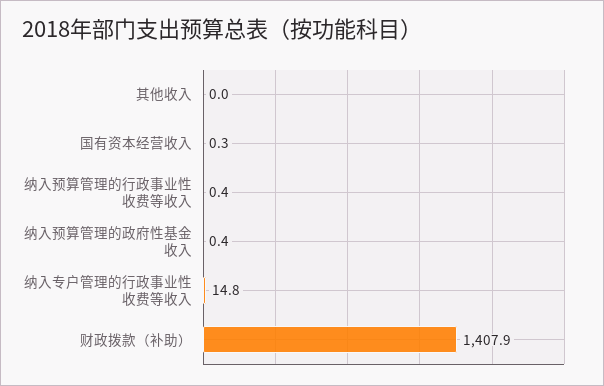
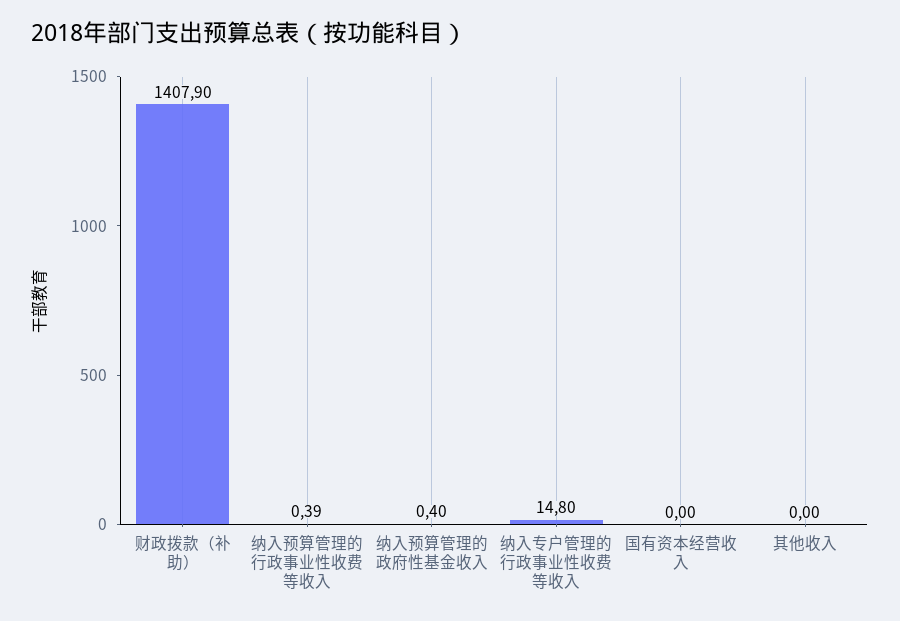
国有资本经营收入: 0.3 -> 0

